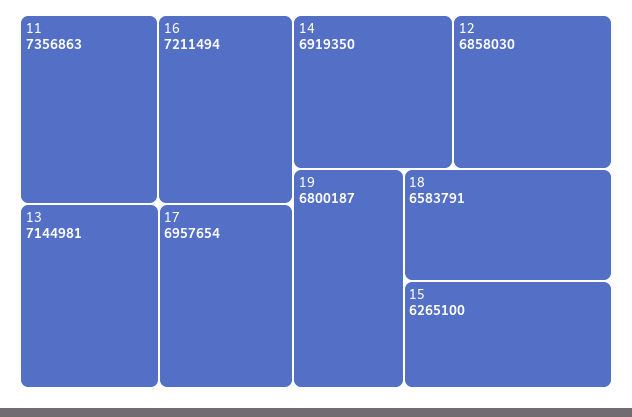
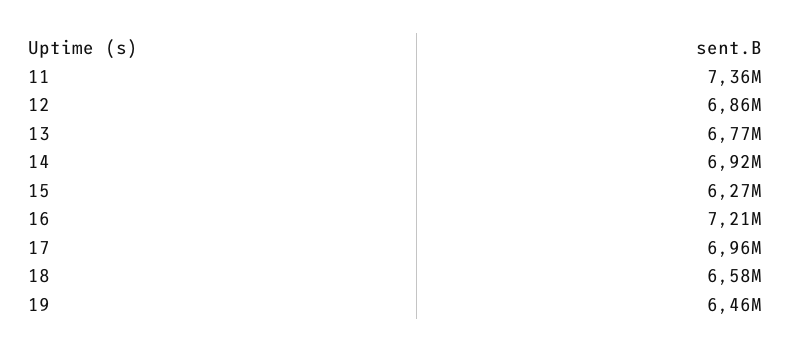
13: 7144981 -> 6770000
19: 6800187 -> 6460000

